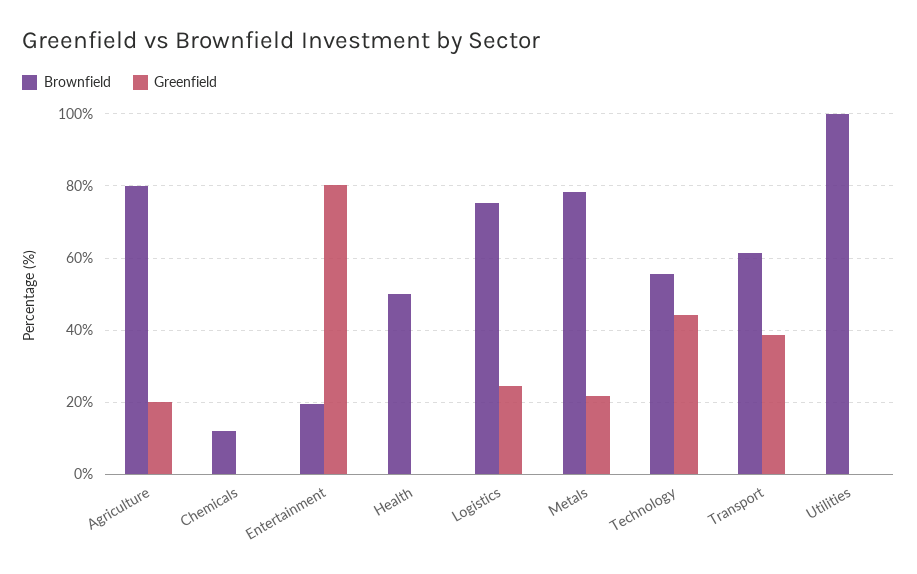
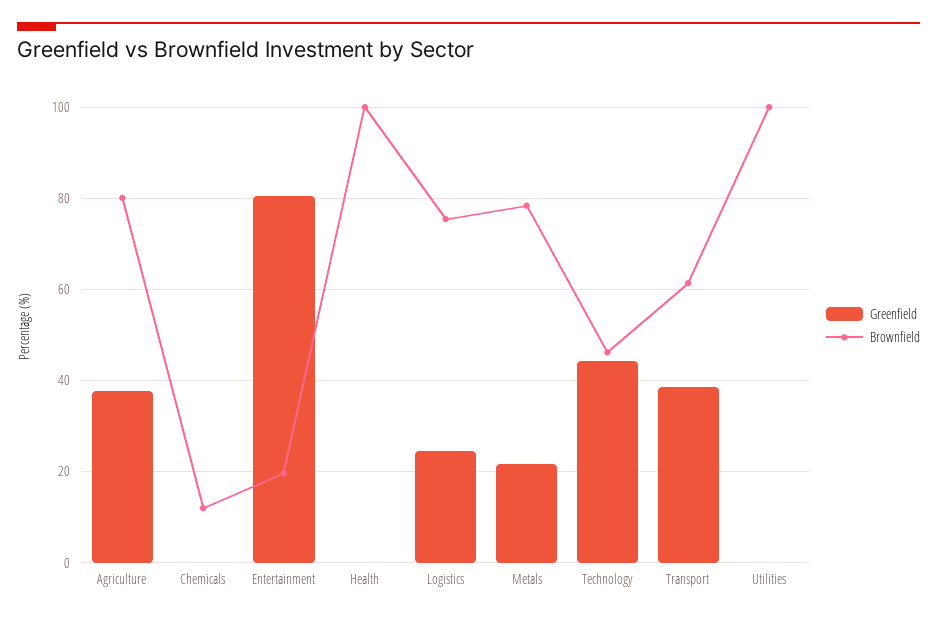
Greenfield, Agriculture: 20 -> 38
Brownfield, Health: 50 -> 100
Brownfield, Technology: 56 -> 46

